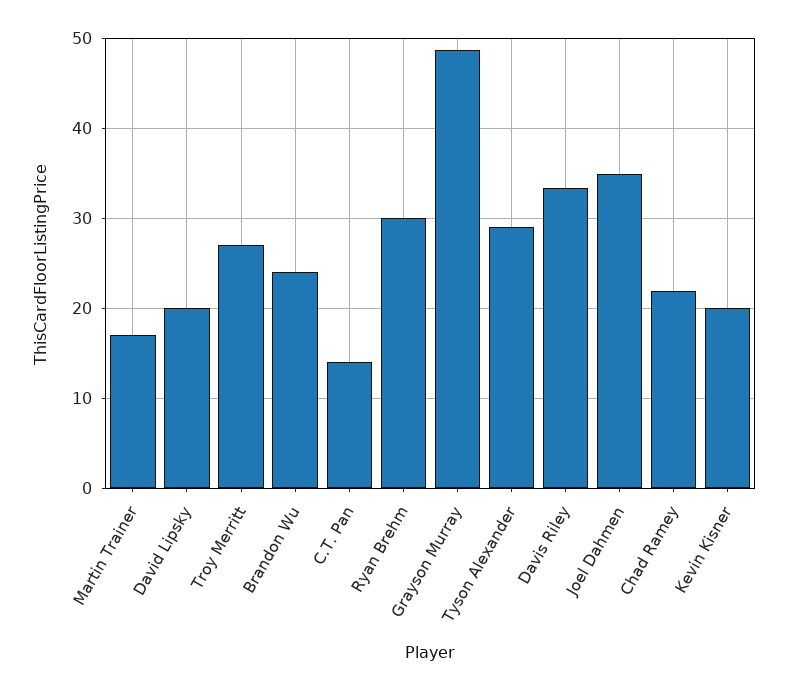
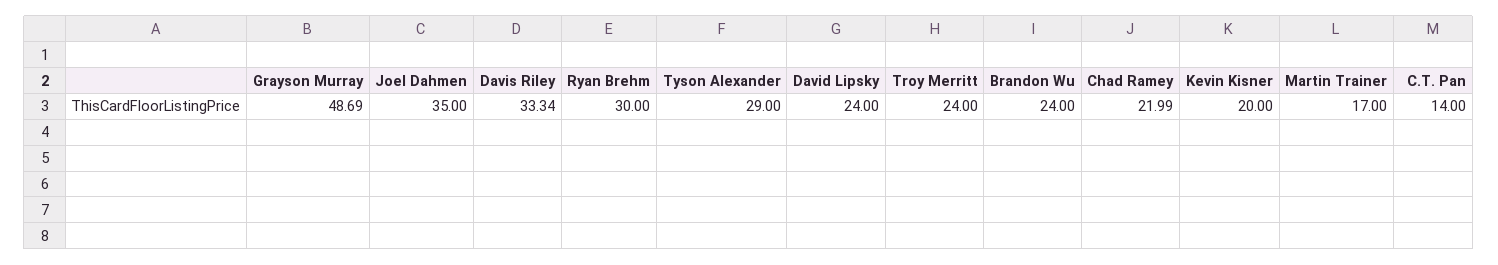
David Lipsky: 20 -> 24
Troy Merritt: 27 -> 24

